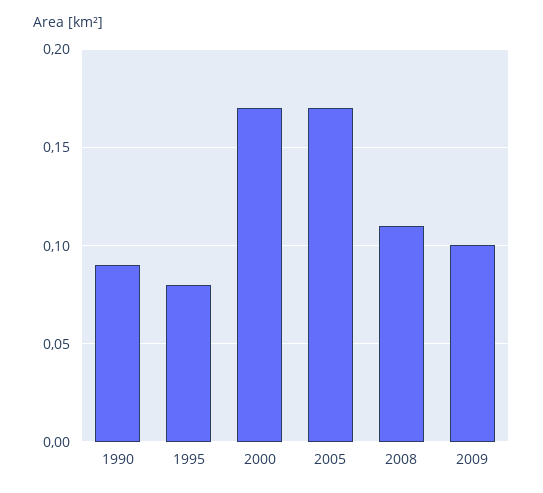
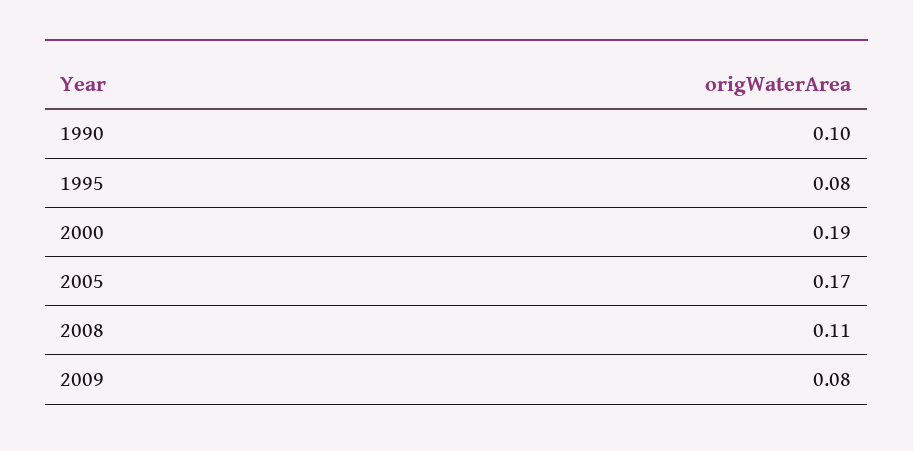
1990: 0.09 -> 0.1
2000: 0.17 -> 0.19
2009: 0.1 -> 0.08

